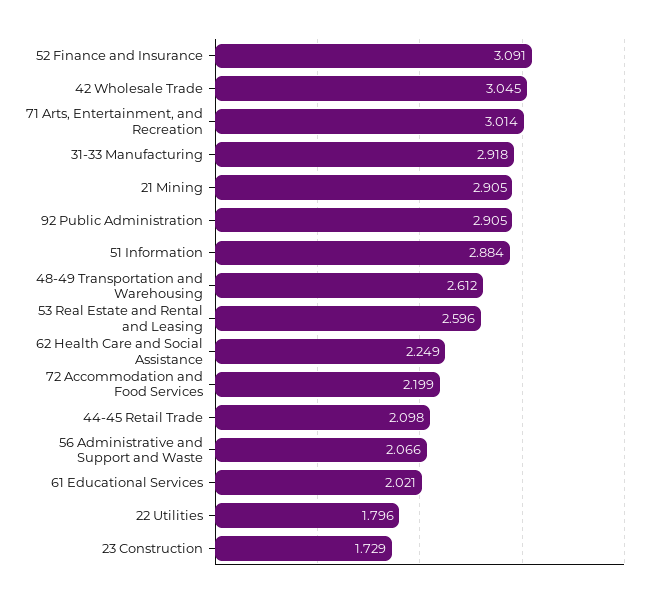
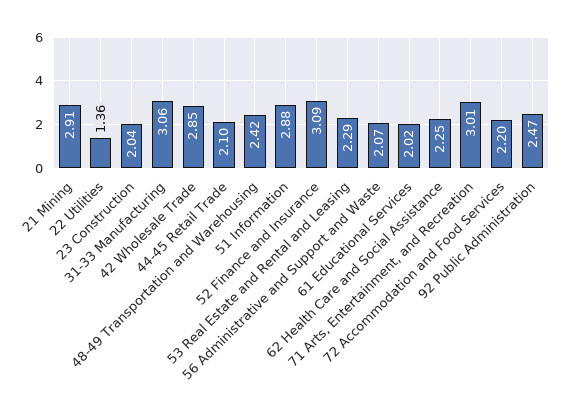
42 Wholesale Trade: 3.045 -> 2.85
31-33 Manufacturing: 2.918 -> 3.06
92 Public Administration: 2.905 -> 2.47
48-49 Transportation and Warehousing: 2.612 -> 2.42
53 Real Estate and Rental and Leasing: 2.596 -> 2.29
22 Utilities: 1.796 -> 1.36
23 Construction: 1.729 -> 2.04

